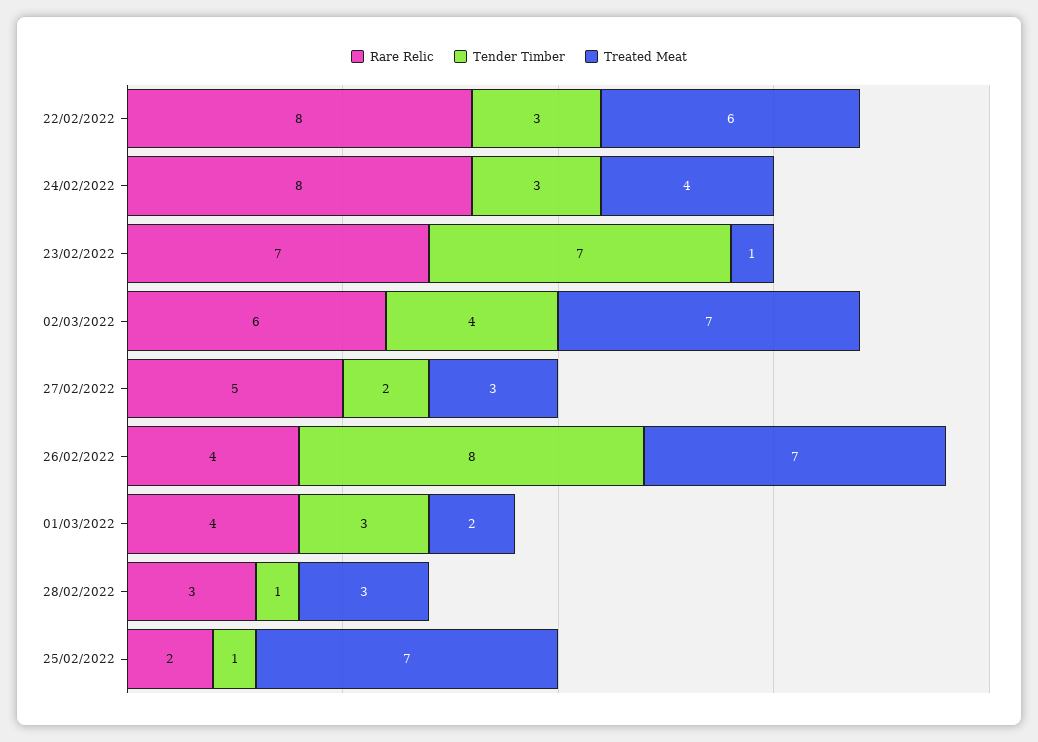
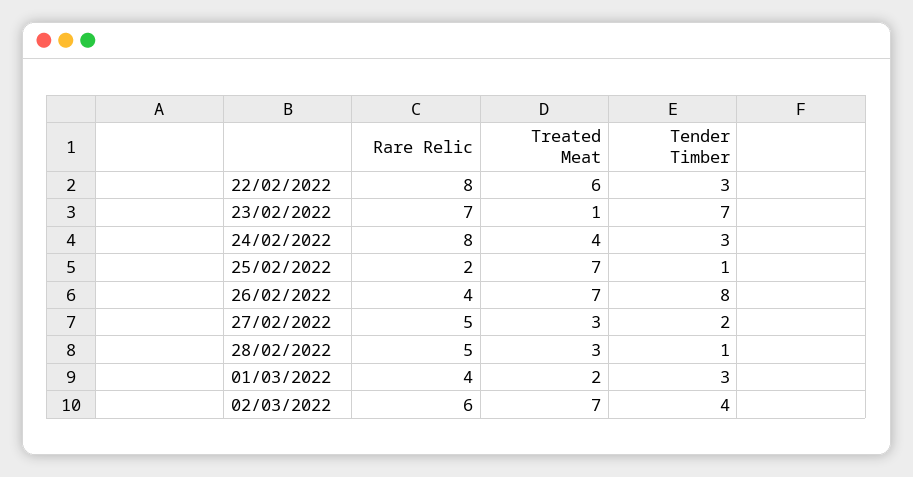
Rare Relic, 28/02/2022: 3 -> 5

